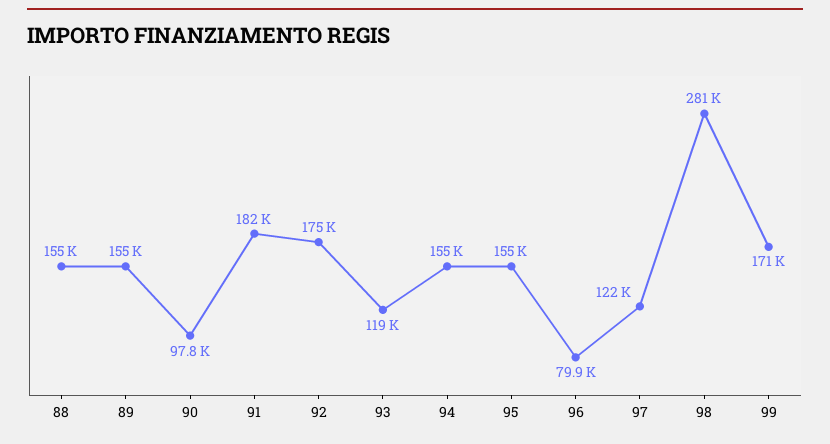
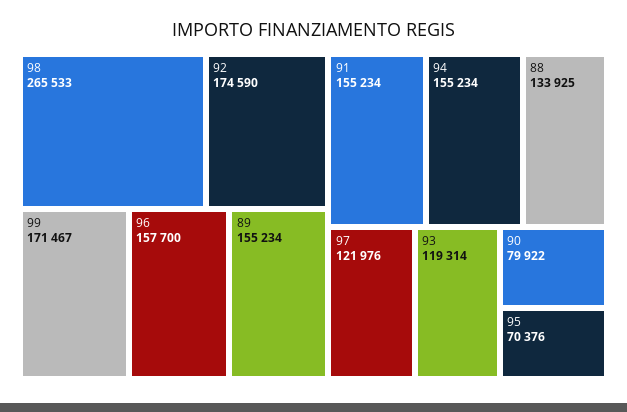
88: 155000 -> 133925
90: 97800 -> 79922
91: 182000 -> 155234
95: 155000 -> 70376
96: 79900 -> 157700
98: 281000 -> 265533

